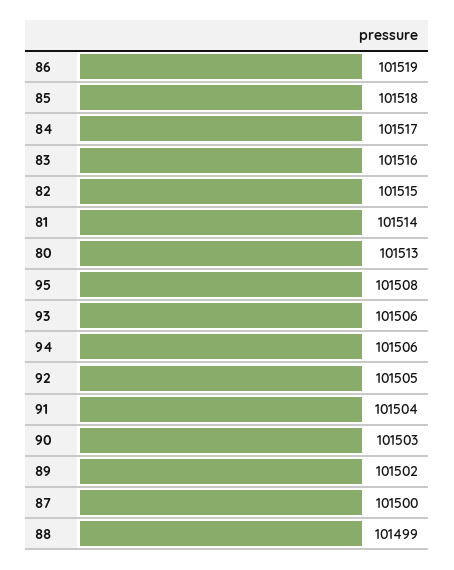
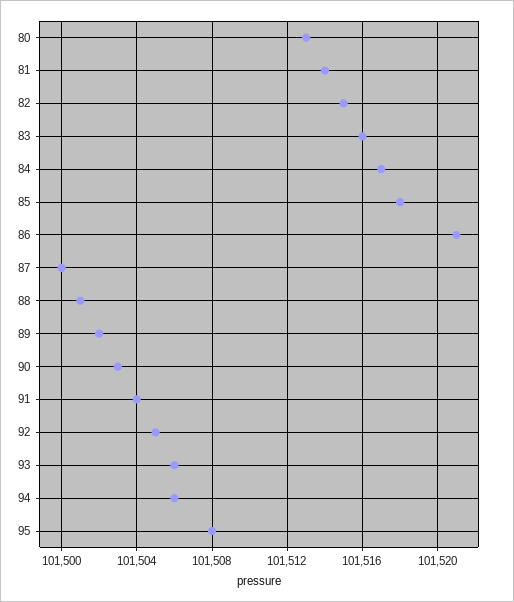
86: 101519 -> 101521
88: 101499 -> 101501

